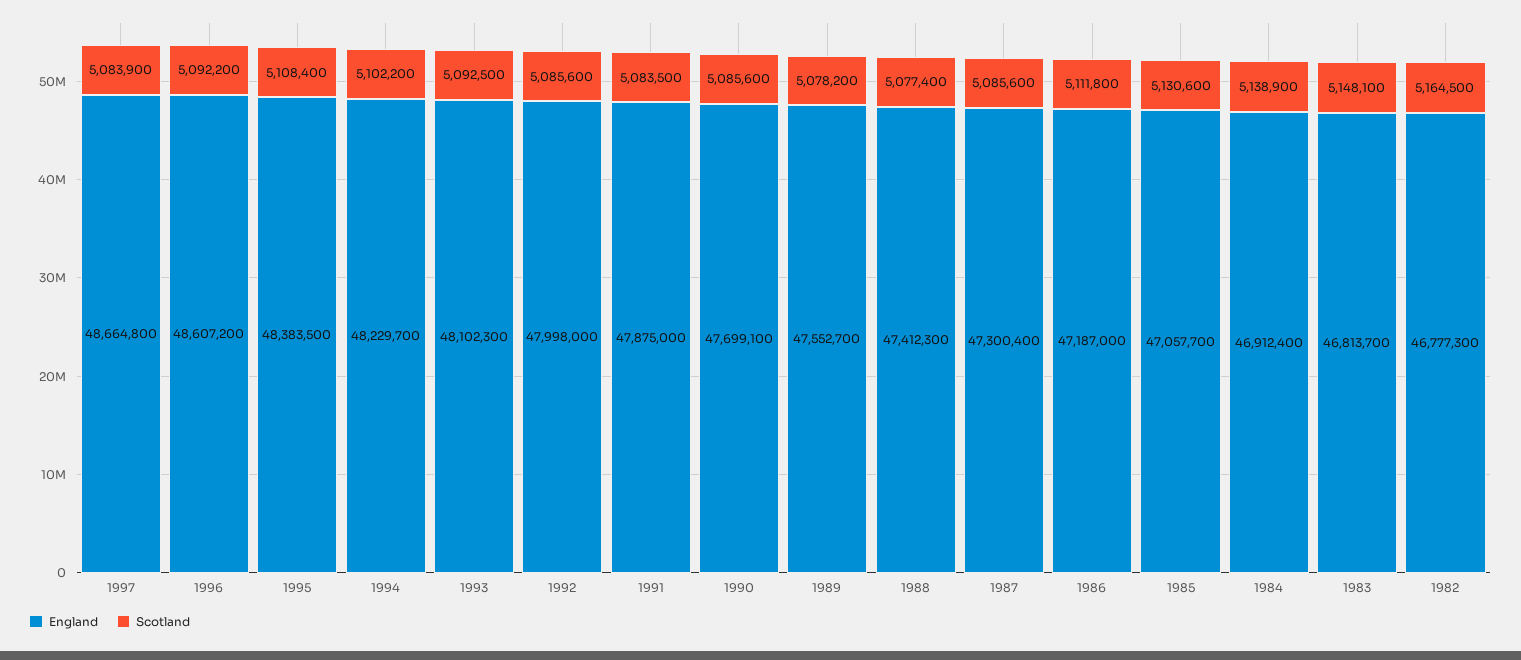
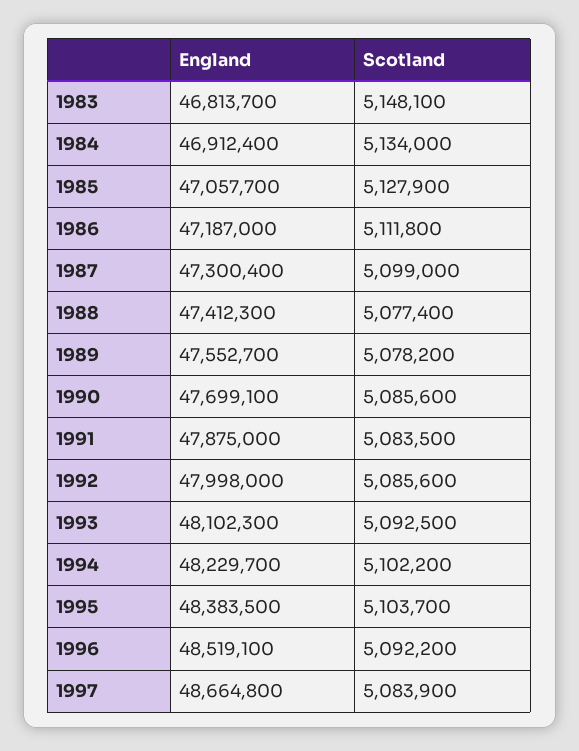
England, 1996: 48607200 -> 48519100
Scotland, 1995: 5108400 -> 5103700
Scotland, 1987: 5085600 -> 5099000
Scotland, 1985: 5130600 -> 5127900
Scotland, 1984: 5138900 -> 5134000
England, 1982: 46777300 -> none
Scotland, 1982: 5164500 -> none

